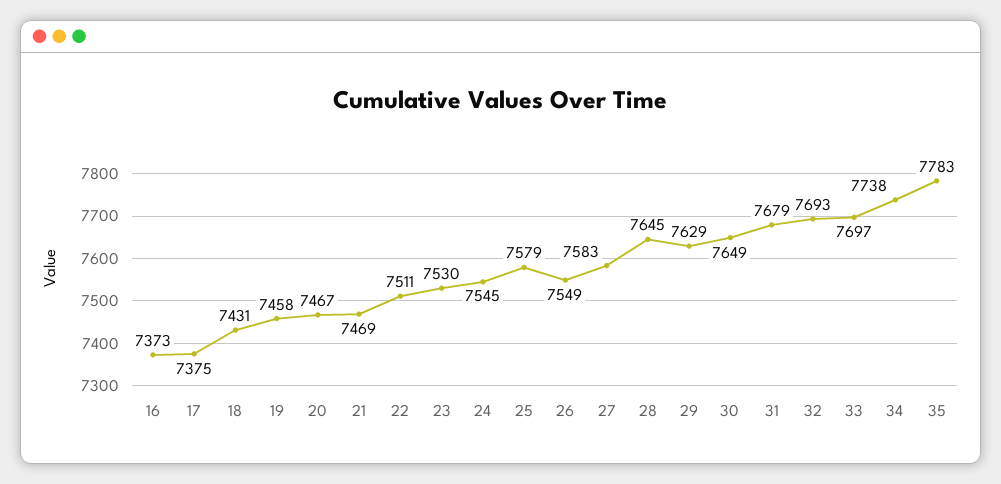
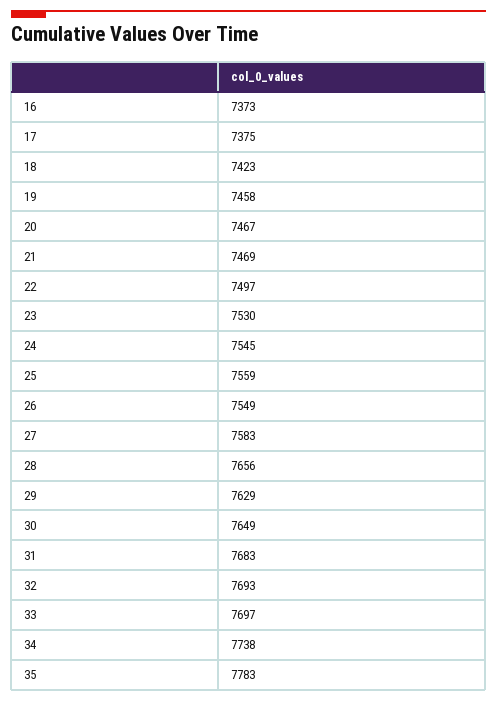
18: 7431 -> 7423
22: 7511 -> 7497
25: 7579 -> 7559
28: 7645 -> 7656
31: 7679 -> 7683

